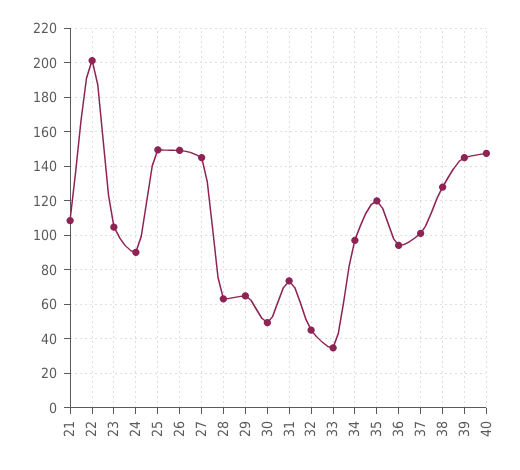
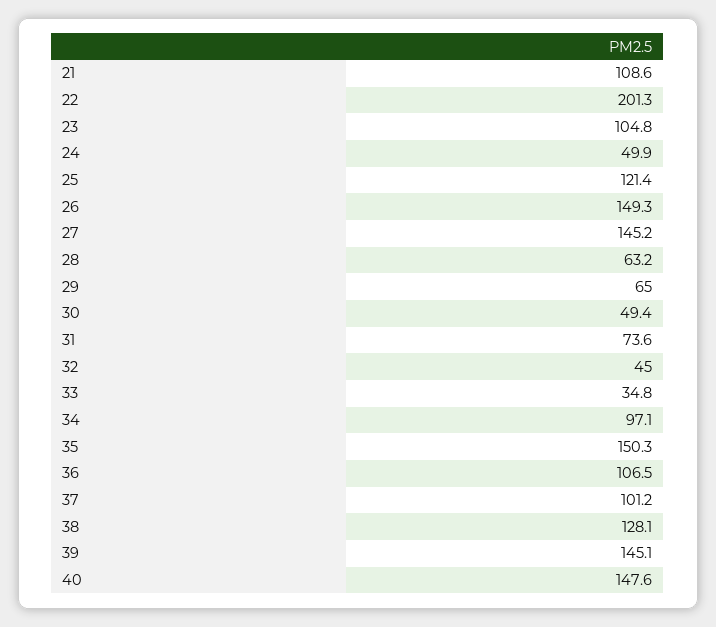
24: 90 -> 49.9
25: 150 -> 121.4
35: 120 -> 150.3
36: 95 -> 106.5

